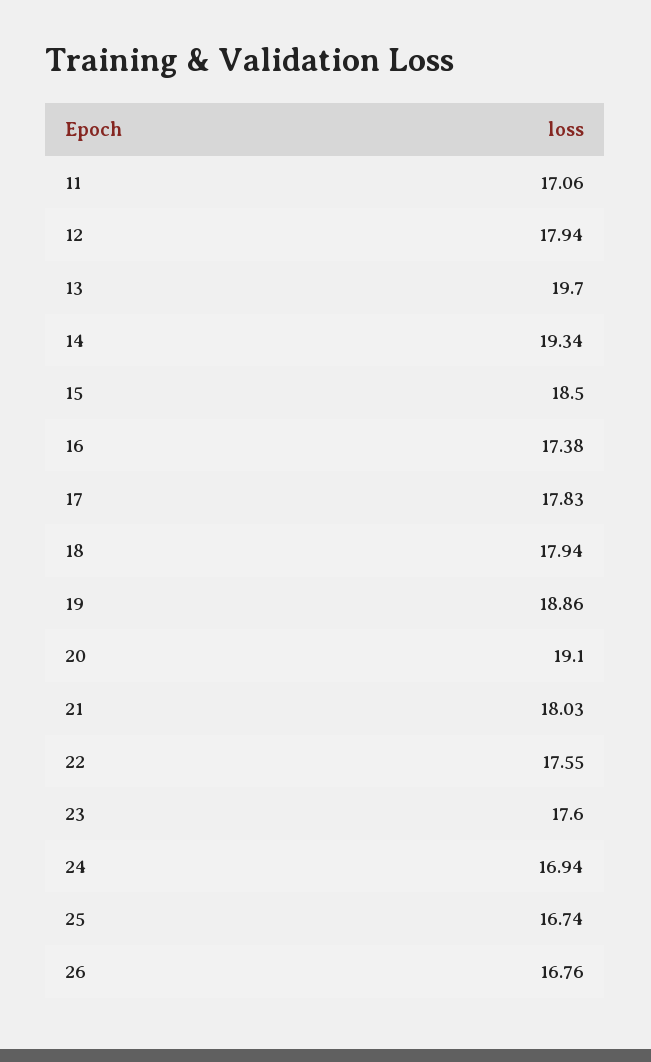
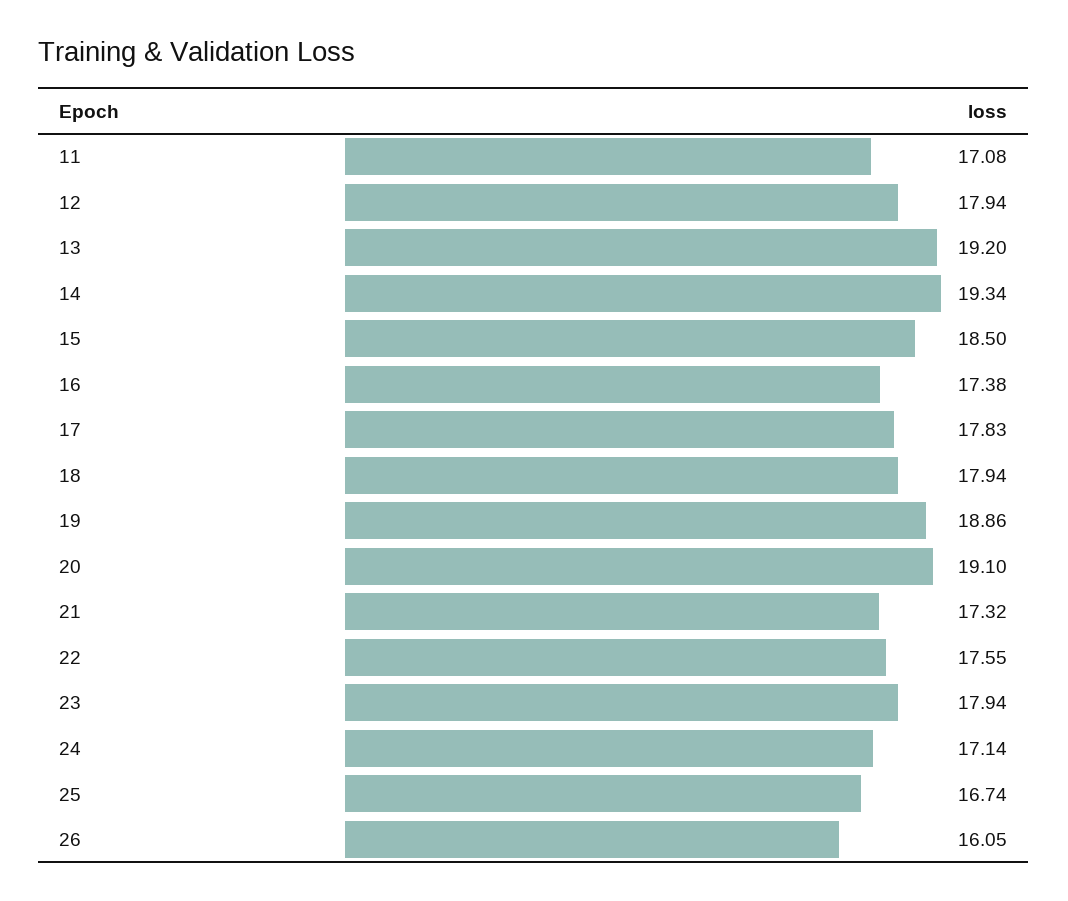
11: 17.06 -> 17.08
13: 19.7 -> 19.2
21: 18.03 -> 17.32
23: 17.6 -> 17.94
24: 16.94 -> 17.14
26: 16.76 -> 16.05

